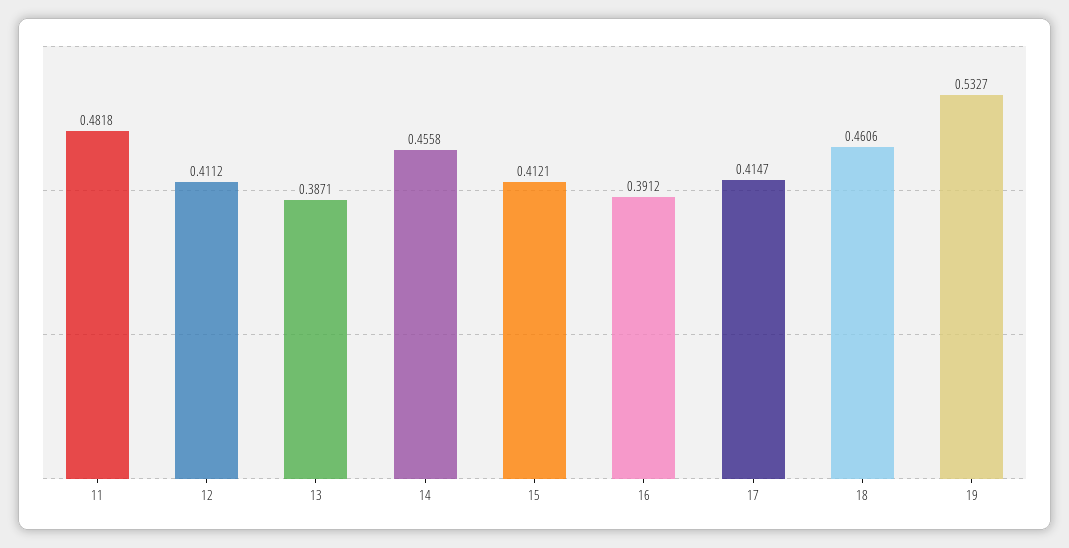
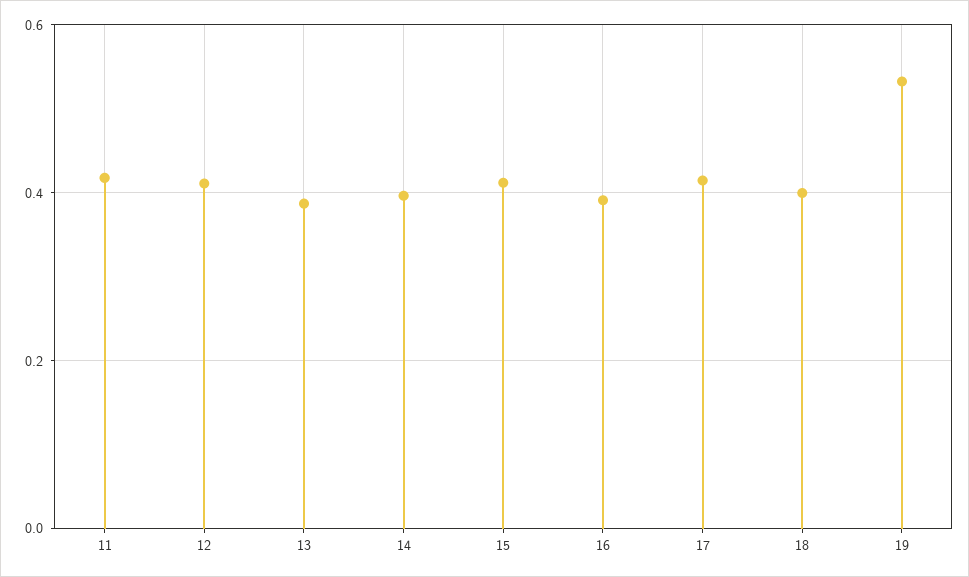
11: 0.4818 -> 0.42
14: 0.4558 -> 0.4
18: 0.4606 -> 0.4

